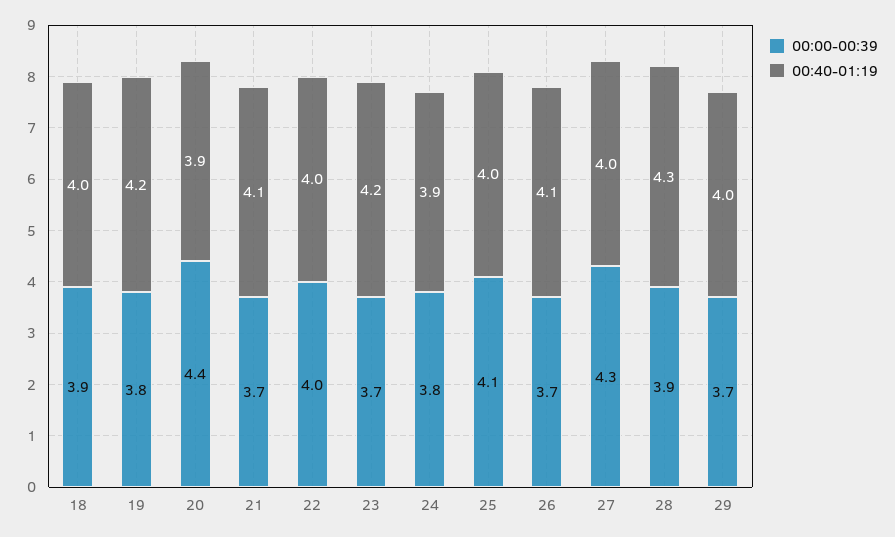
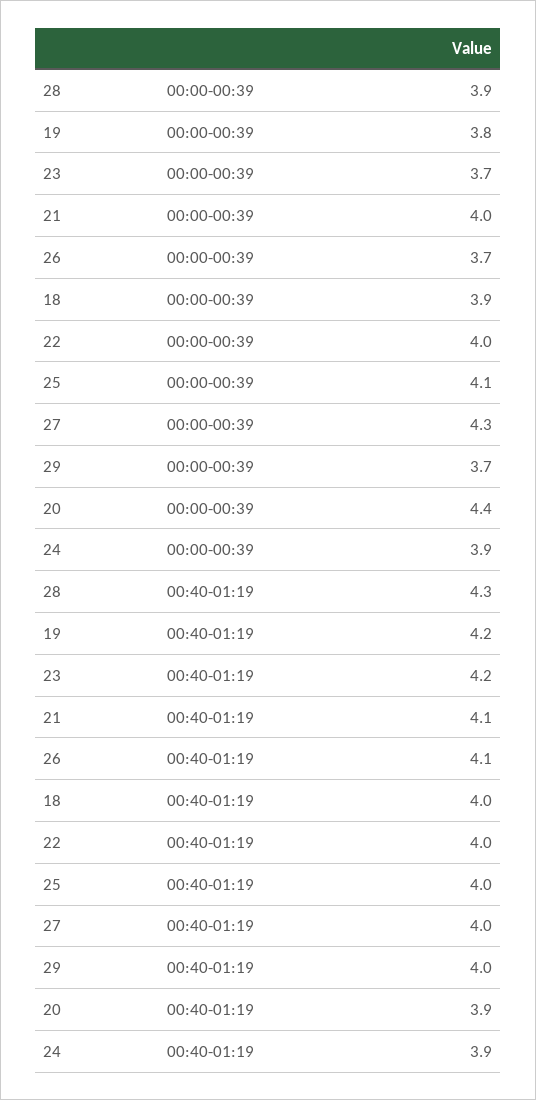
00:00-00:39, 21: 3.7 -> 4
00:00-00:39, 24: 3.8 -> 3.9

